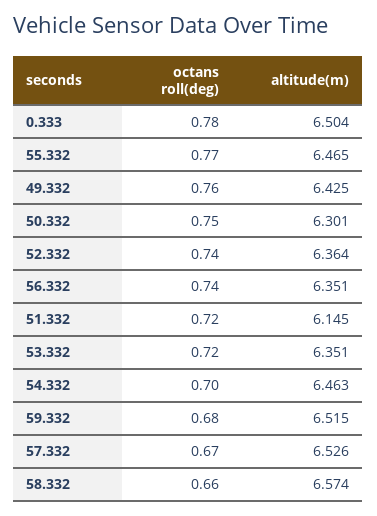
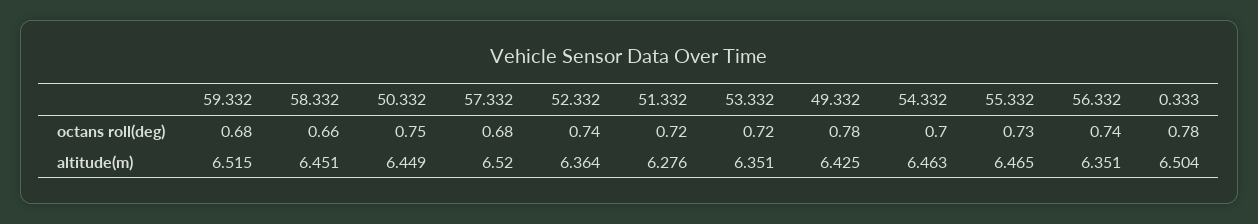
octans roll(deg), 55.332: 0.77 -> 0.73
octans roll(deg), 49.332: 0.76 -> 0.78
altitude(m), 50.332: 6.301 -> 6.449
altitude(m), 51.332: 6.145 -> 6.276
octans roll(deg), 57.332: 0.67 -> 0.68
altitude(m), 57.332: 6.526 -> 6.52
altitude(m), 58.332: 6.574 -> 6.451

